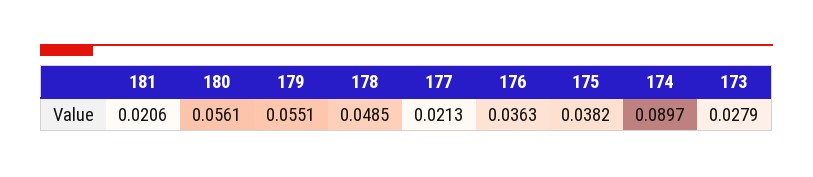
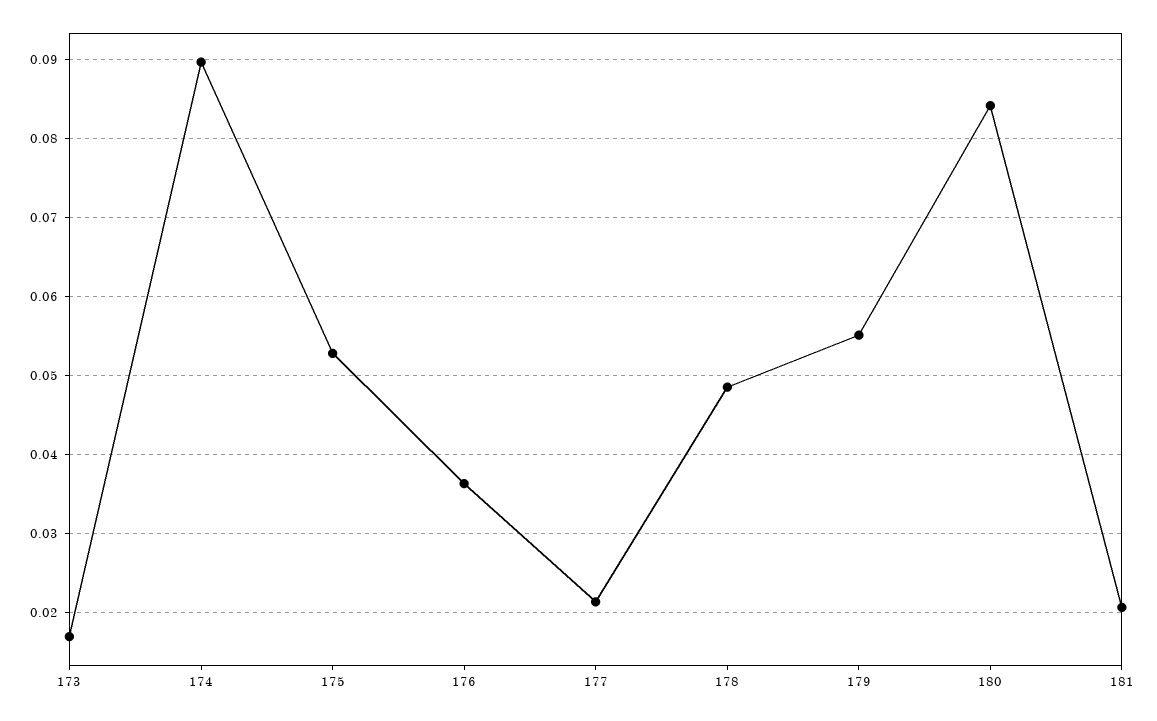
180: 0.0561 -> 0.084
175: 0.0382 -> 0.053
173: 0.0279 -> 0.017

